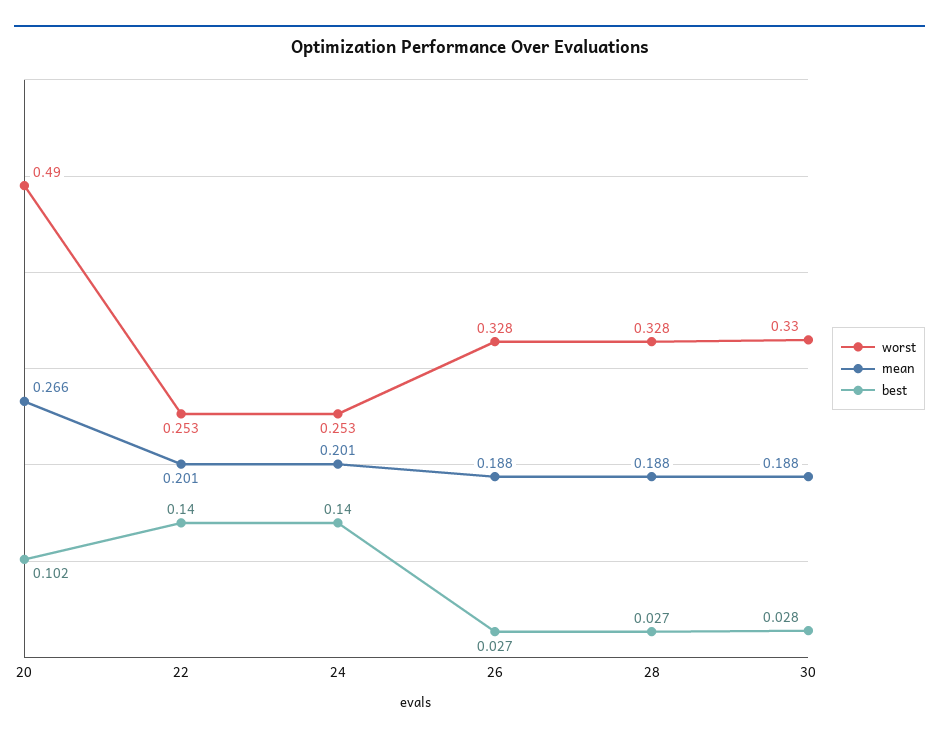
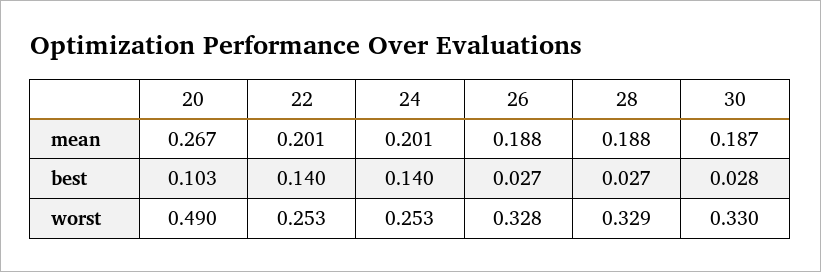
mean, 20: 0.266 -> 0.267
best, 20: 0.102 -> 0.103
worst, 28: 0.328 -> 0.329
mean, 30: 0.188 -> 0.187

